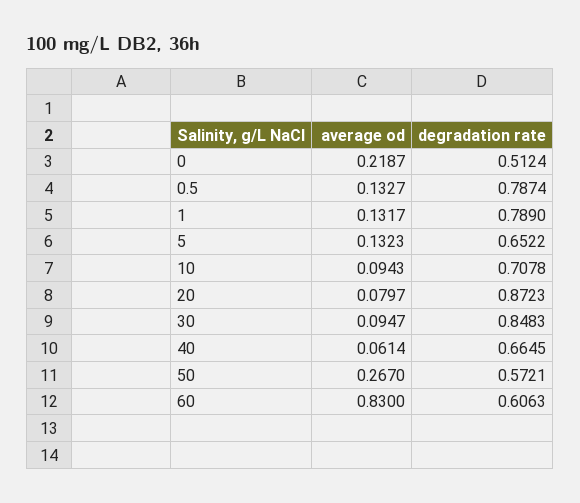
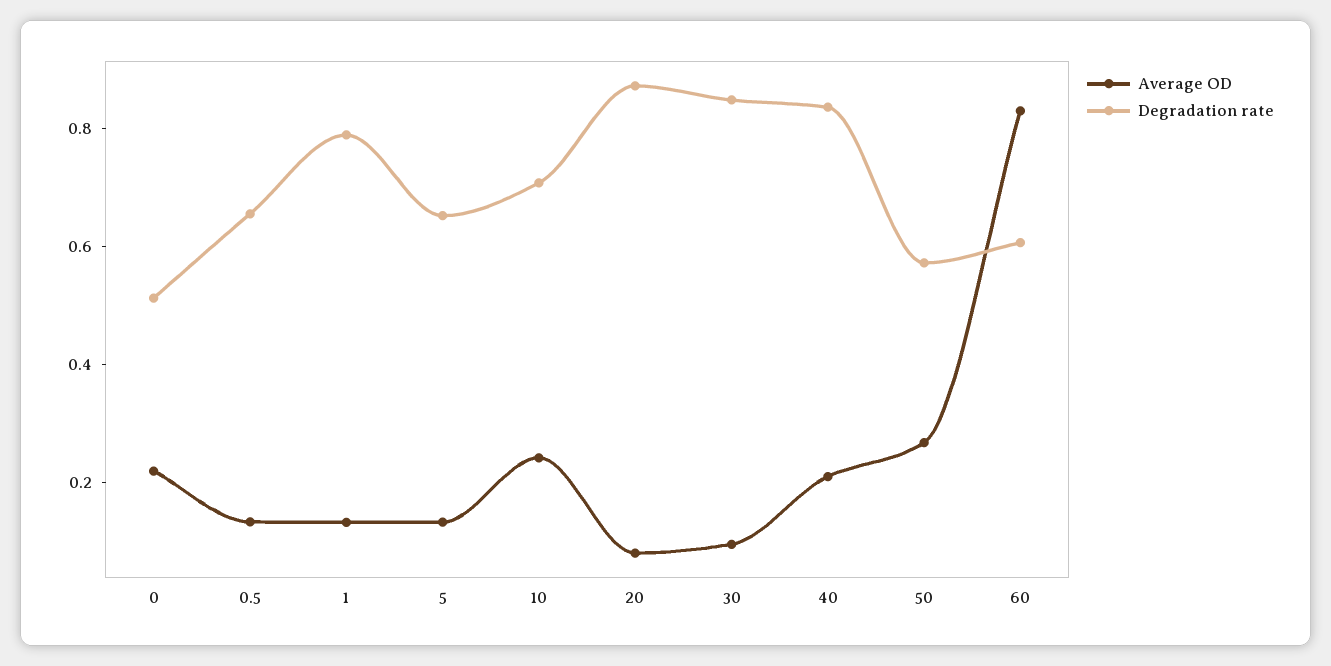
degradation rate, 0.5: 0.7874 -> 0.65
average od, 10: 0.0943 -> 0.25
average od, 40: 0.0614 -> 0.2
degradation rate, 40: 0.6645 -> 0.85

